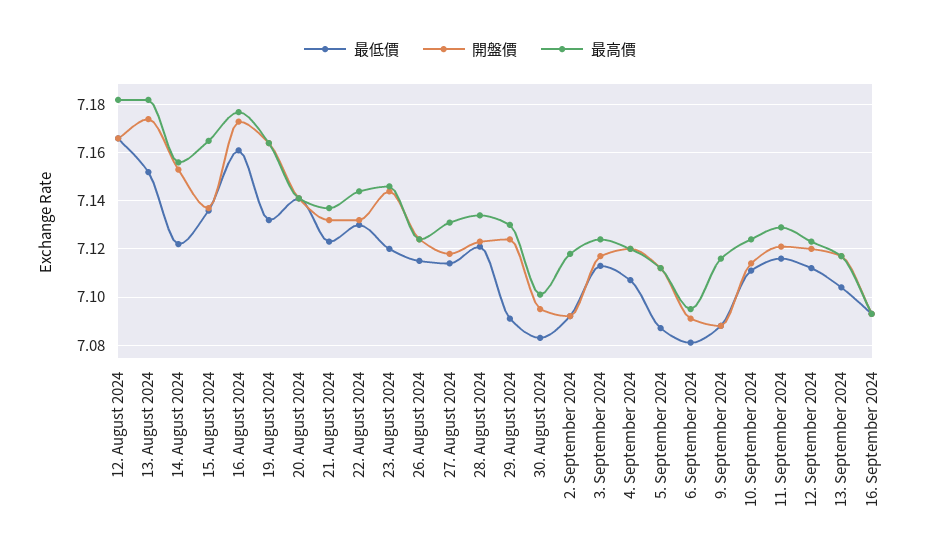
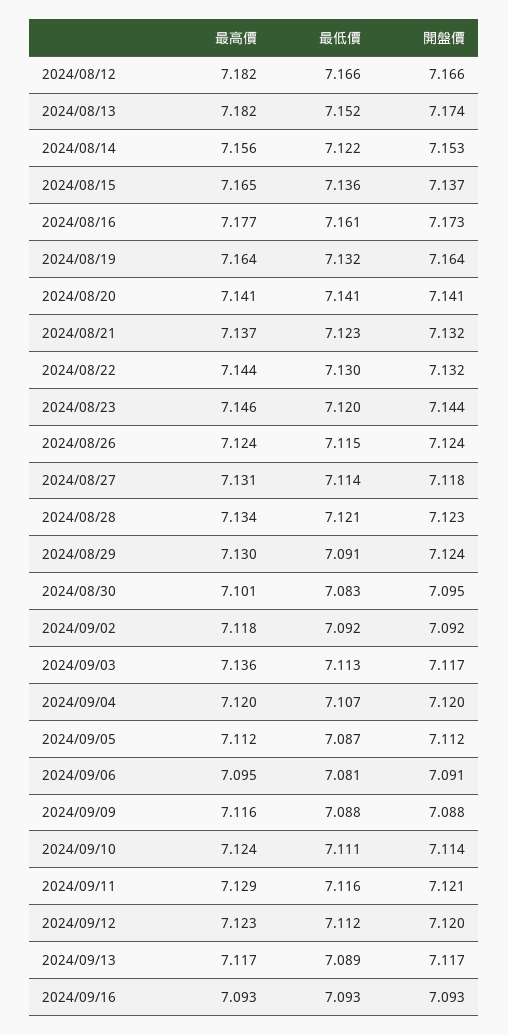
最高價, 3. September 2024: 7.125 -> 7.136
最低價, 13. September 2024: 7.105 -> 7.089

